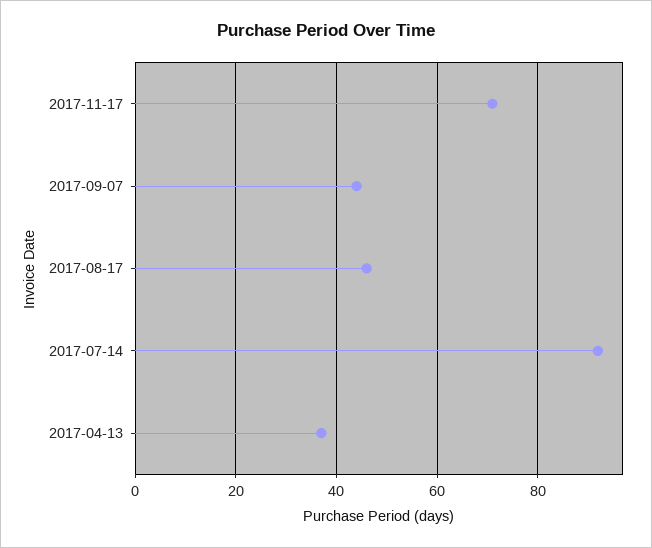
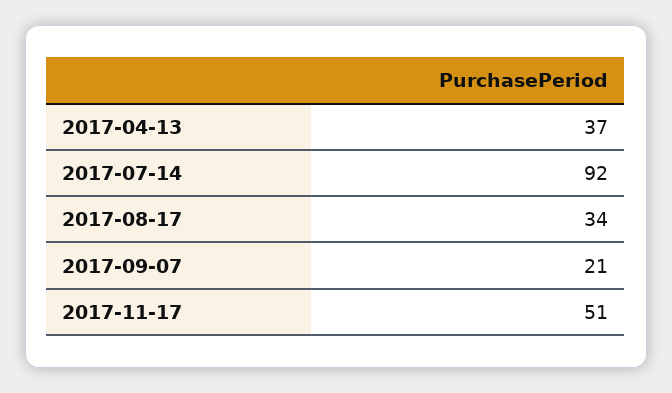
2017-11-17: 70 -> 51
2017-09-07: 45 -> 21
2017-08-17: 45 -> 34

